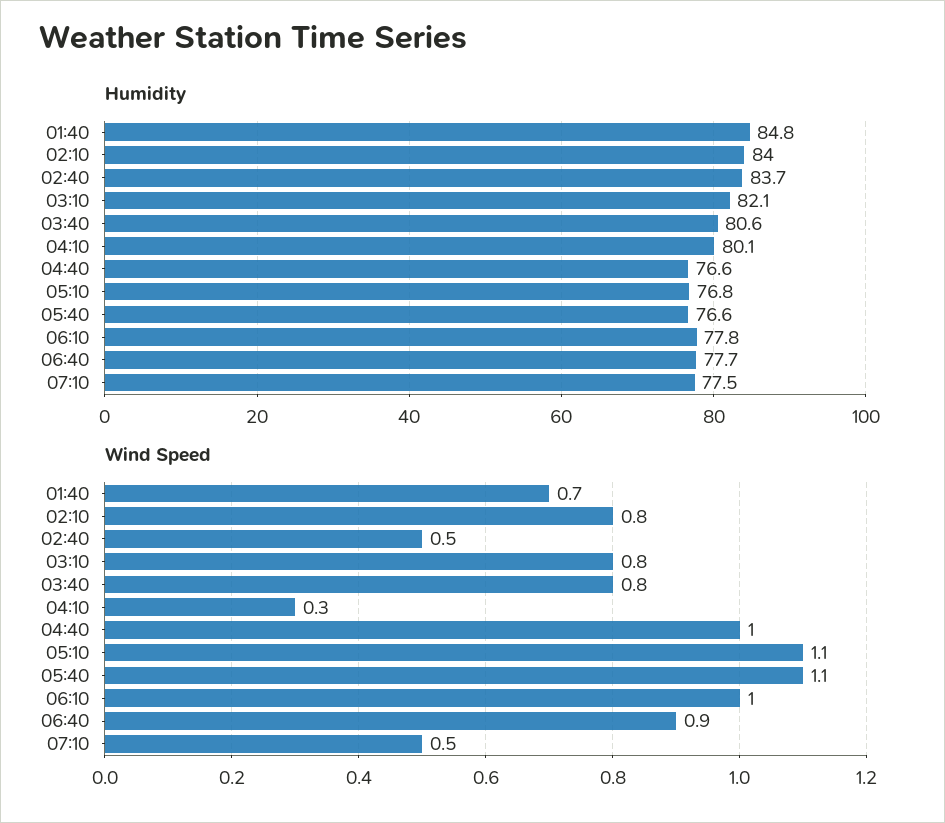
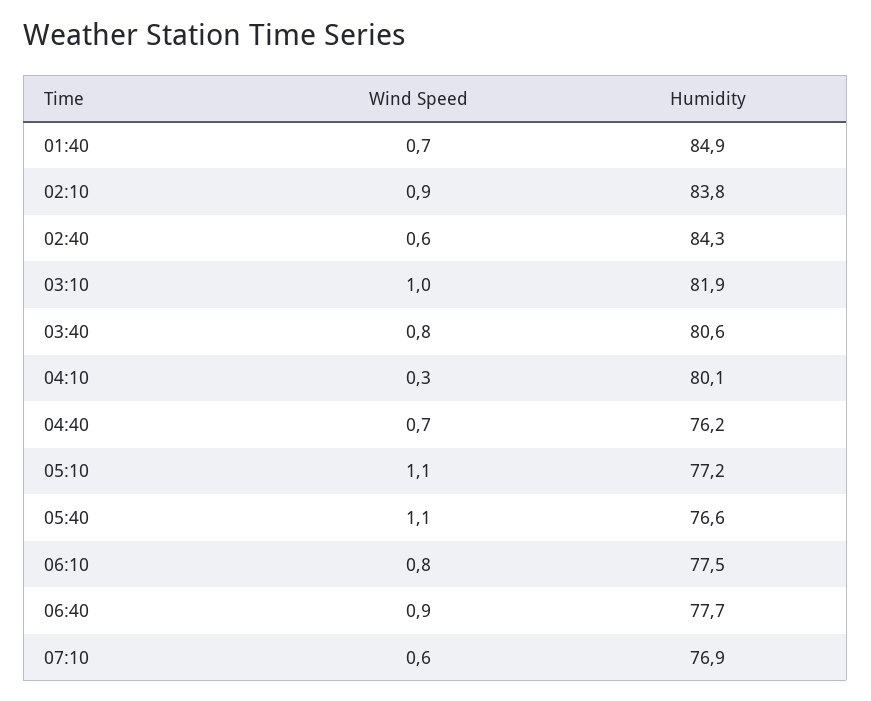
Humidity, 01:40: 84.8 -> 84.9
Humidity, 02:10: 84 -> 83.8
Humidity, 02:40: 83.7 -> 84.3
Humidity, 03:10: 82.1 -> 81.9
Humidity, 04:40: 76.6 -> 76.2
Humidity, 05:10: 76.8 -> 77.2
Humidity, 06:10: 77.8 -> 77.5
Humidity, 07:10: 77.5 -> 76.9
Wind Speed, 02:10: 0.8 -> 0.9
Wind Speed, 02:40: 0.5 -> 0.6
Wind Speed, 03:10: 0.8 -> 1
Wind Speed, 04:40: 1 -> 0.7
Wind Speed, 06:10: 1 -> 0.8
Wind Speed, 07:10: 0.5 -> 0.6

